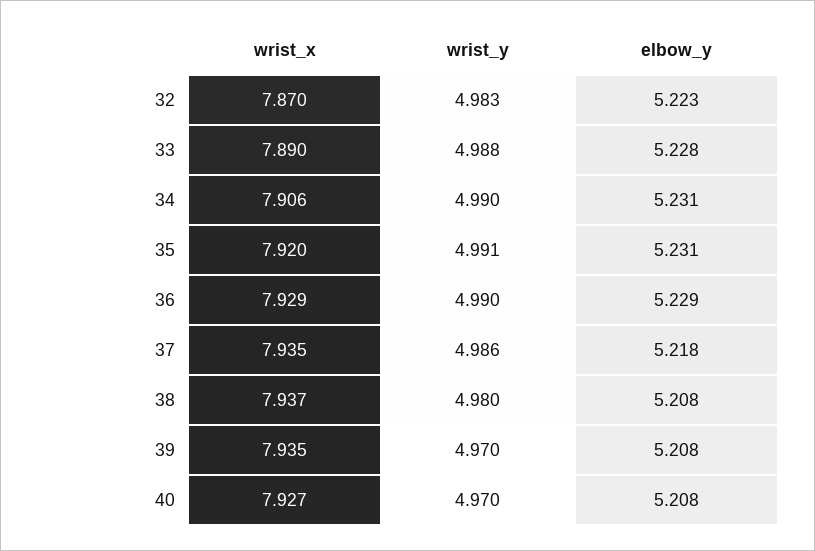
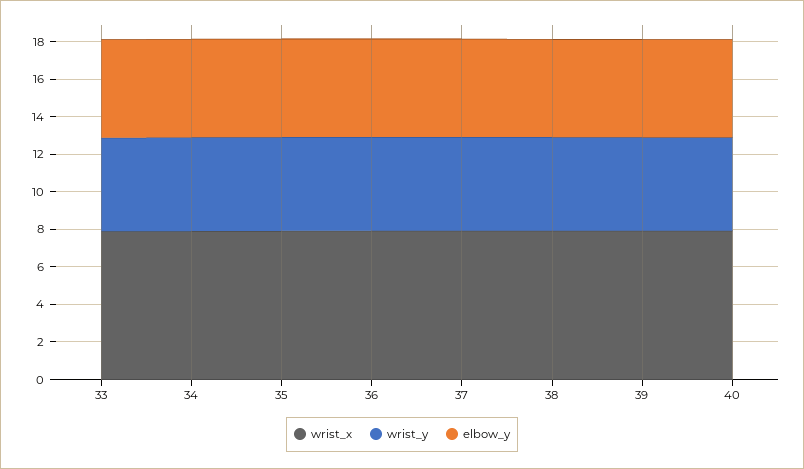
wrist_x, 32: 7.87 -> none
wrist_y, 32: 4.983 -> none
elbow_y, 32: 5.223 -> none

